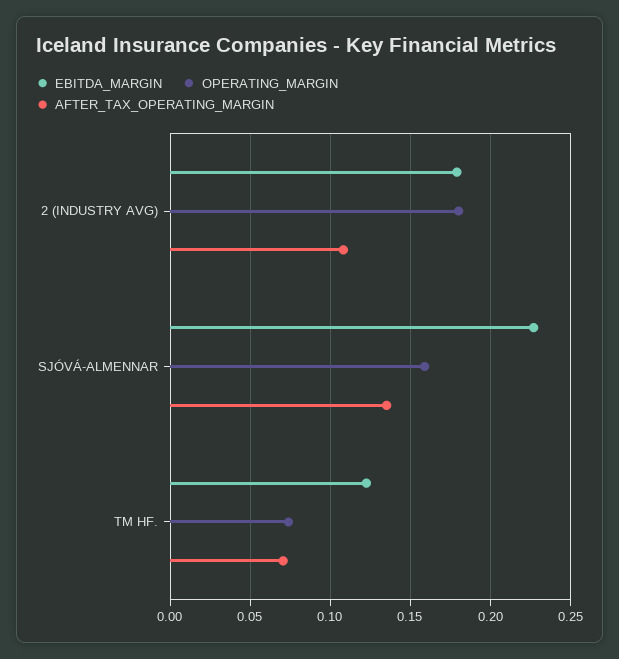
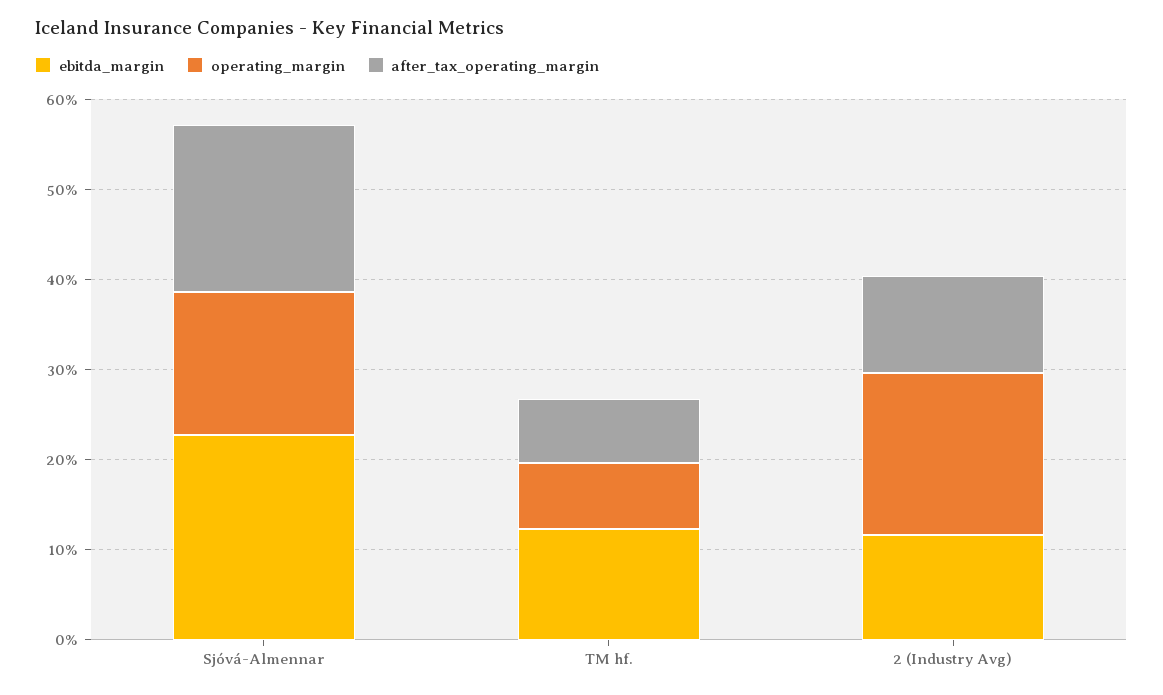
EBITDA_MARGIN, 2 (INDUSTRY AVG): 0.18 -> 0.12
AFTER_TAX_OPERATING_MARGIN, SJÓVÁ-ALMENNAR: 0.135 -> 0.18

